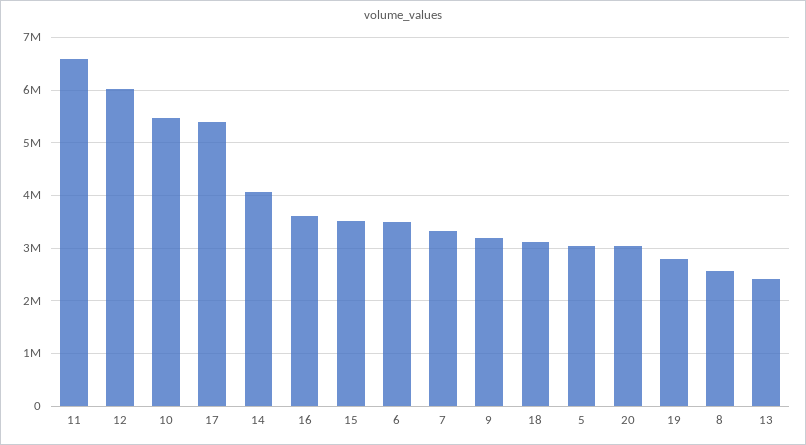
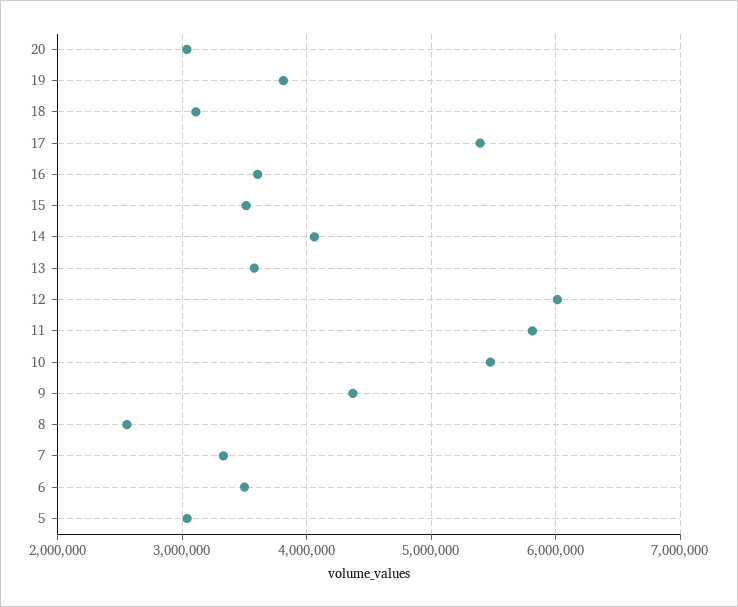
11: 6600000 -> 5800000
9: 3200000 -> 4400000
19: 2800000 -> 3800000
13: 2400000 -> 3600000

